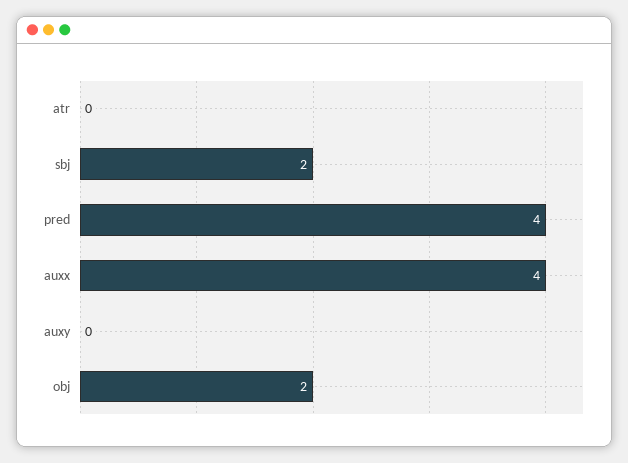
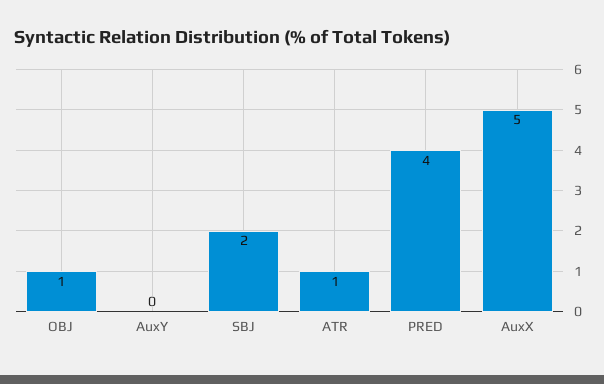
atr: 0 -> 1
auxx: 4 -> 5
obj: 2 -> 1

